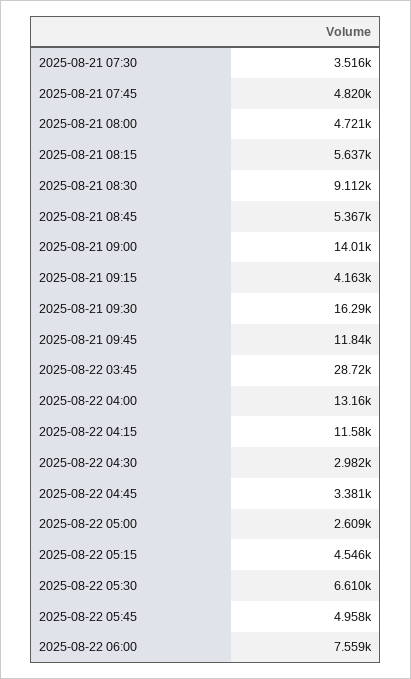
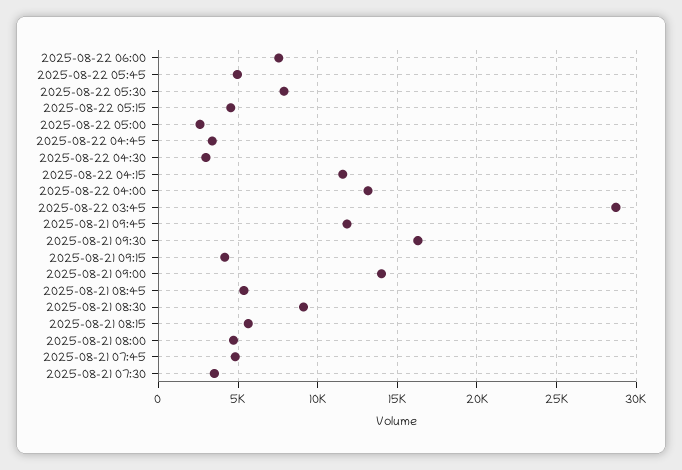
2025-08-22 05:30: 6610 -> 8000

